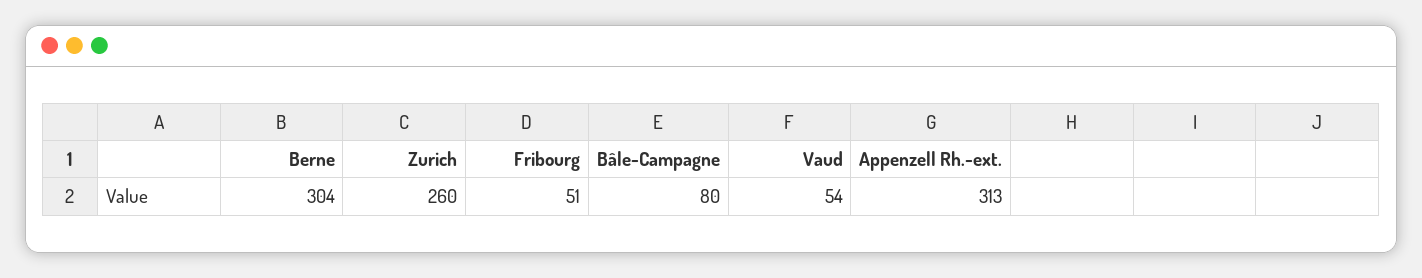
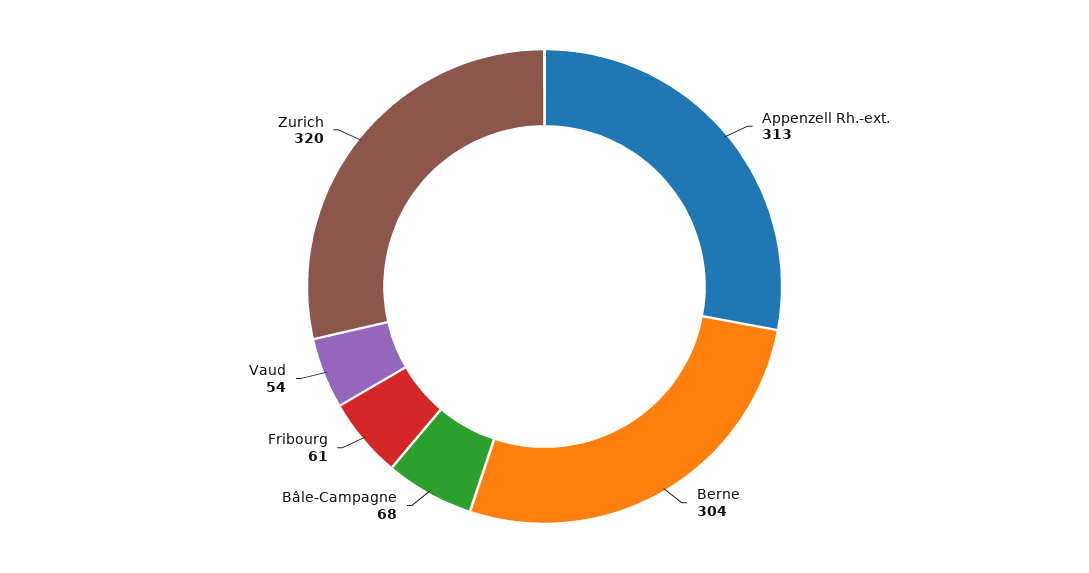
Zurich: 260 -> 320
Fribourg: 51 -> 61
Bâle-Campagne: 80 -> 68

